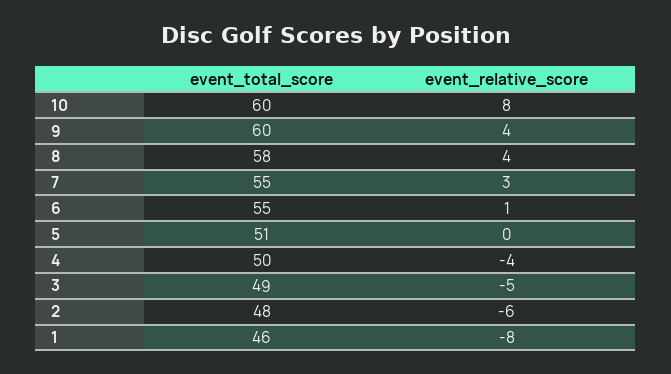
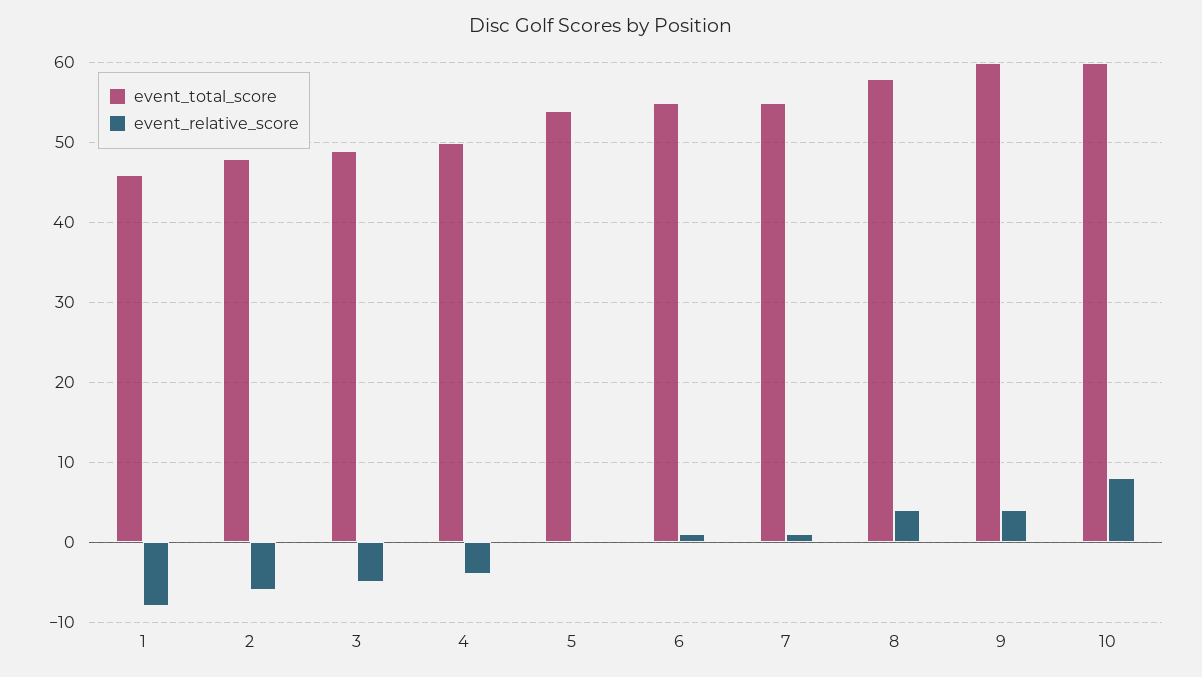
event_relative_score, 7: 3 -> 1
event_total_score, 5: 51 -> 54

